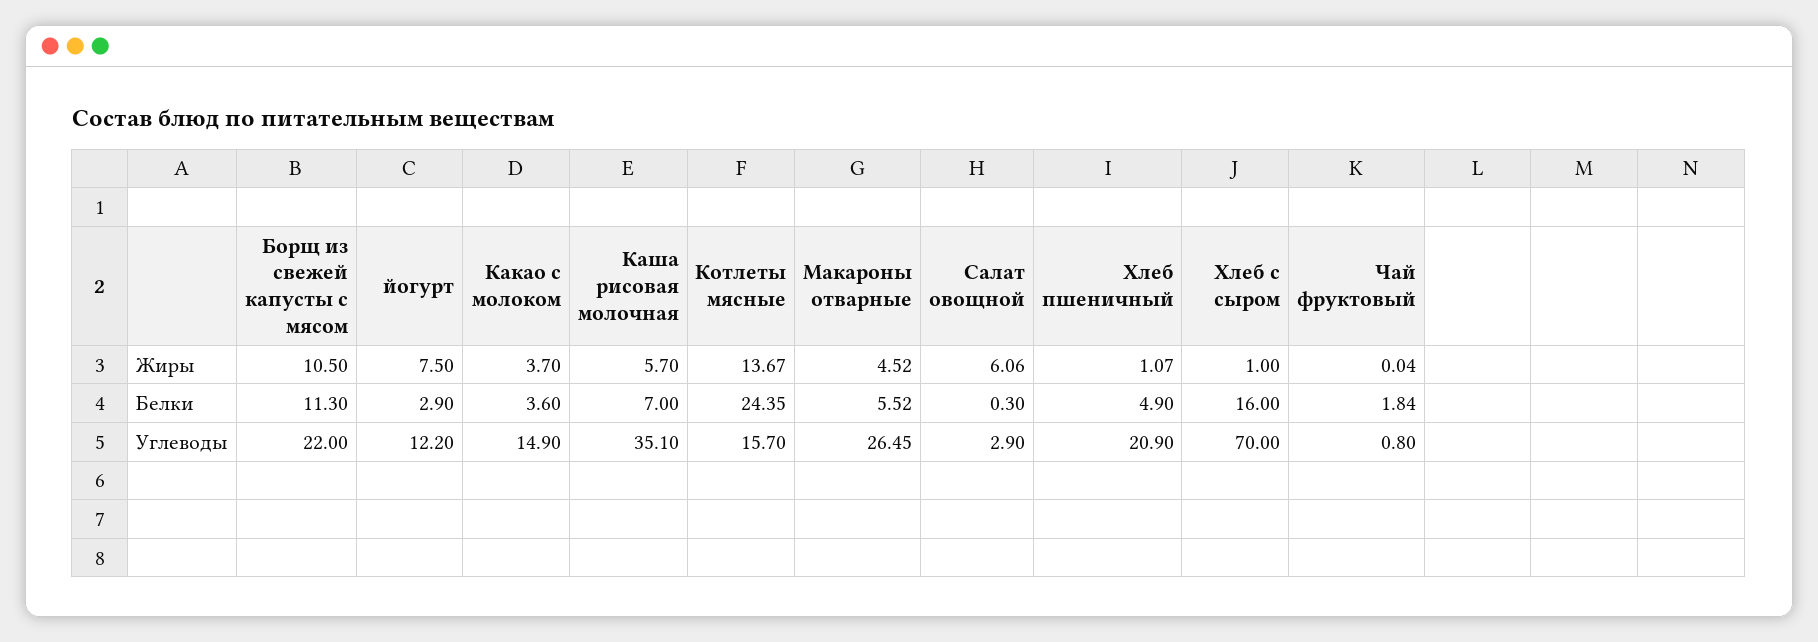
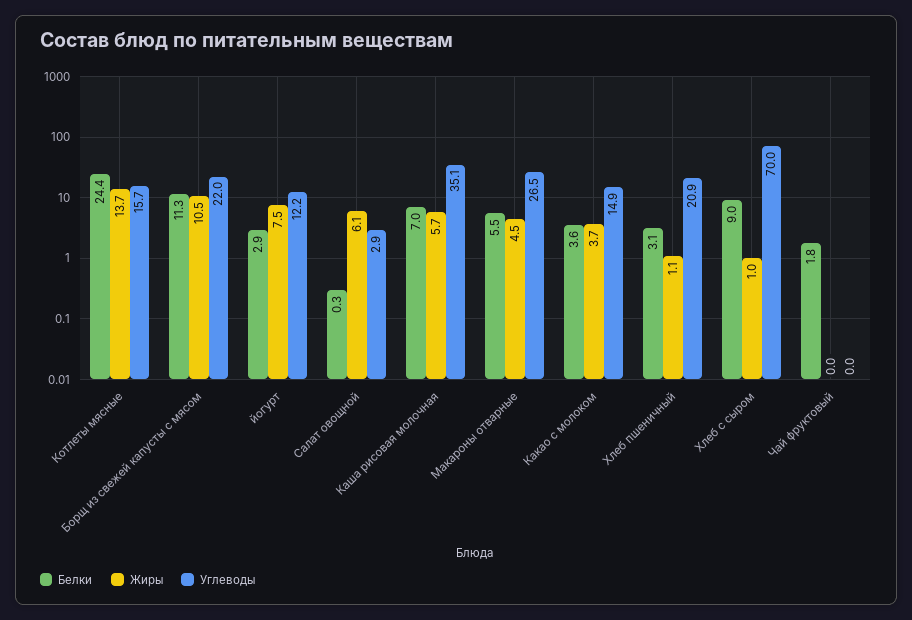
Белки, Хлеб пшеничный: 4.9 -> 3.1
Белки, Хлеб с сыром: 16 -> 9
Углеводы, Чай фруктовый: 0.8 -> 0

